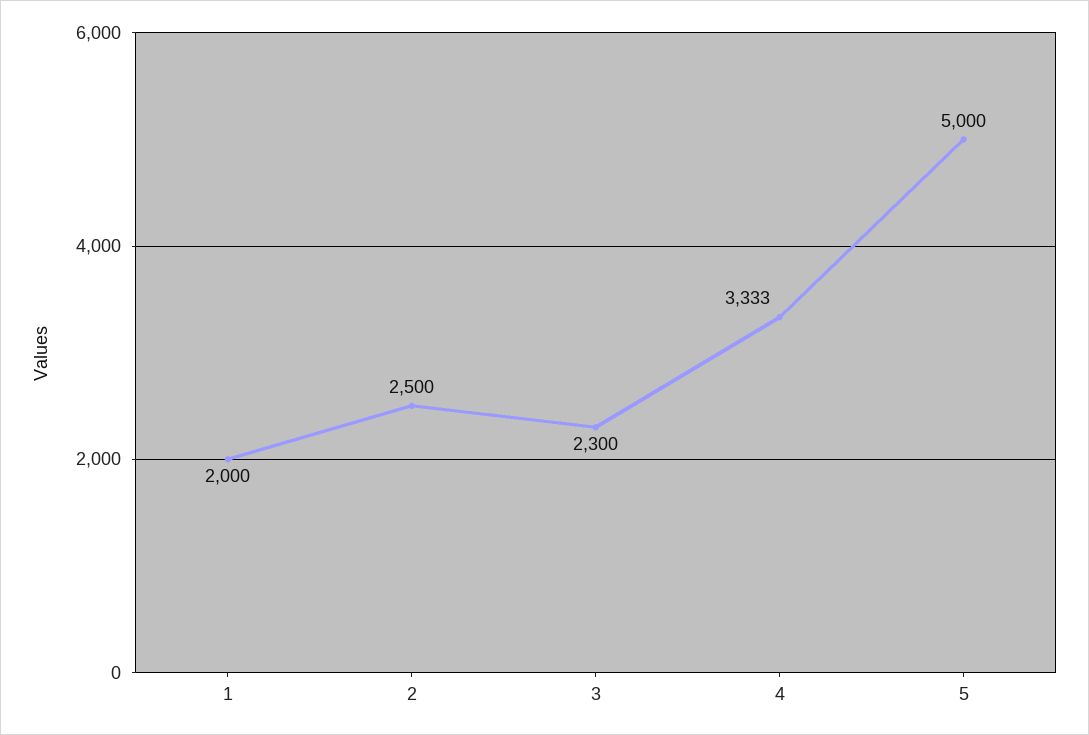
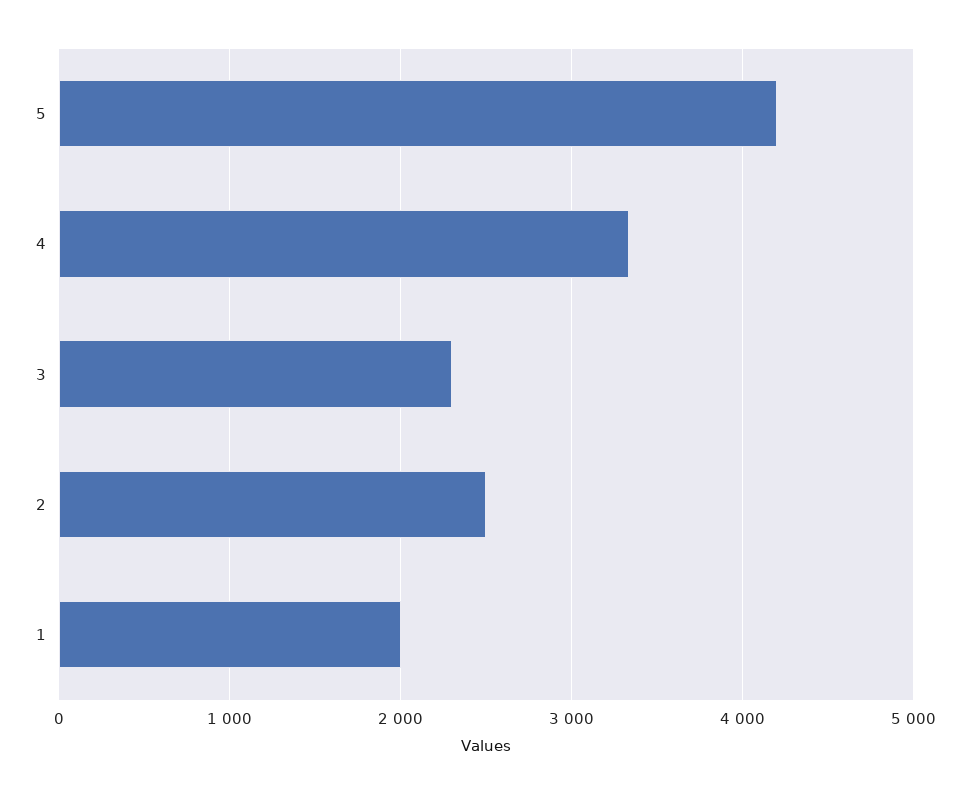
5: 5000 -> 4200

